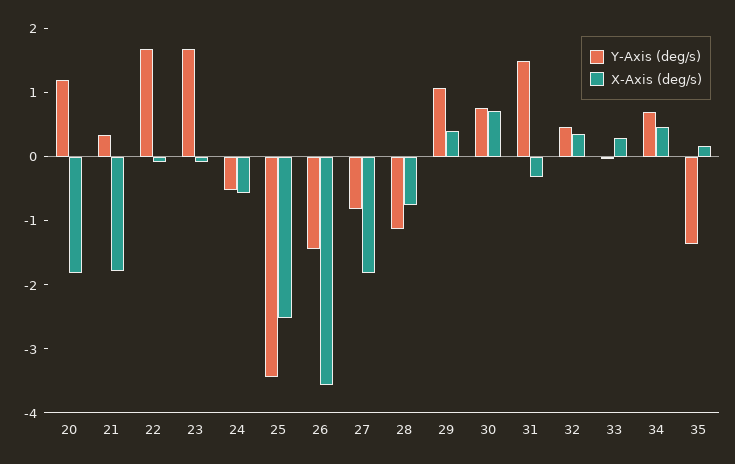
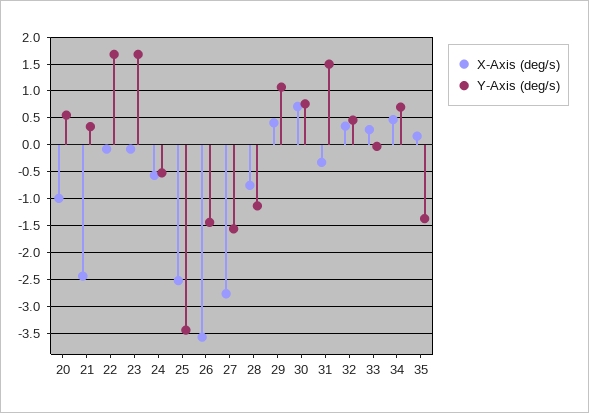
Y-Axis (deg/s), 20: 1.2 -> 0.5
X-Axis (deg/s), 20: -1.8 -> -1
X-Axis (deg/s), 21: -1.8 -> -2.5
Y-Axis (deg/s), 27: -0.8 -> -1.5
X-Axis (deg/s), 27: -1.8 -> -2.75

